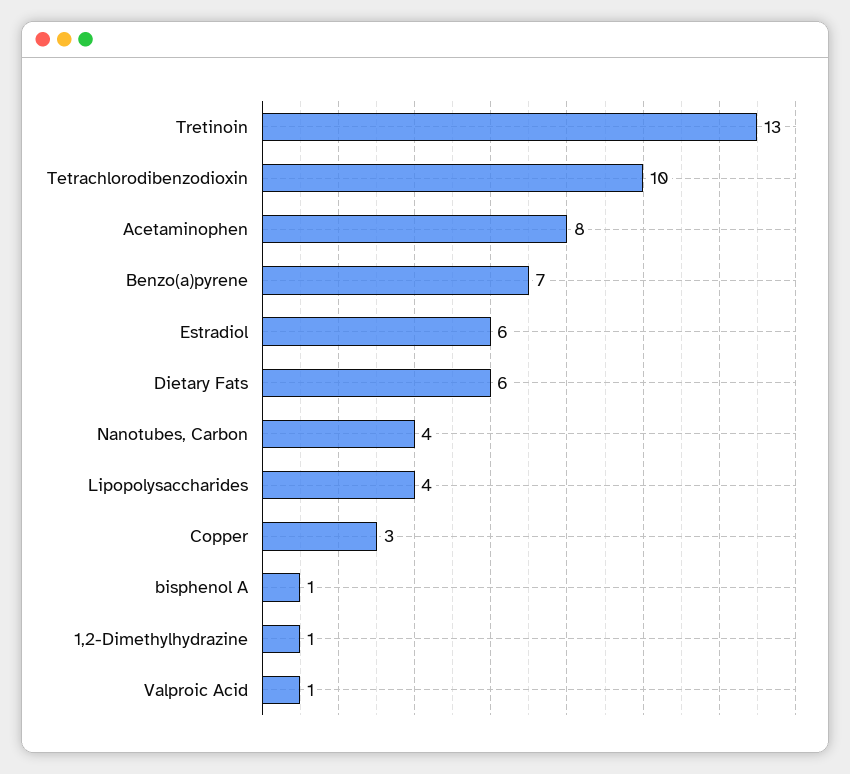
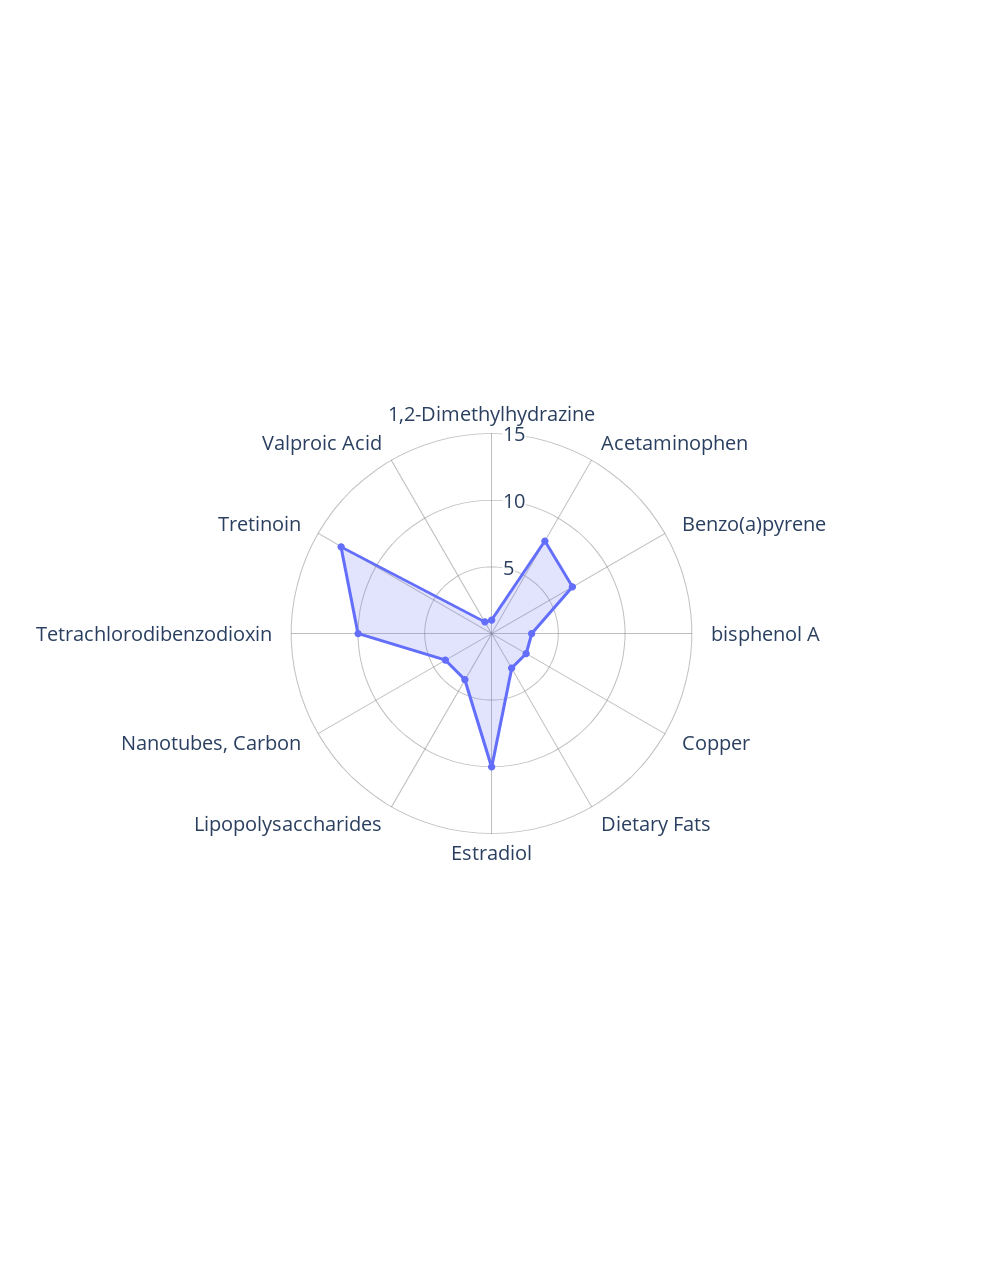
Estradiol: 6 -> 10
Dietary Fats: 6 -> 3
bisphenol A: 1 -> 3

